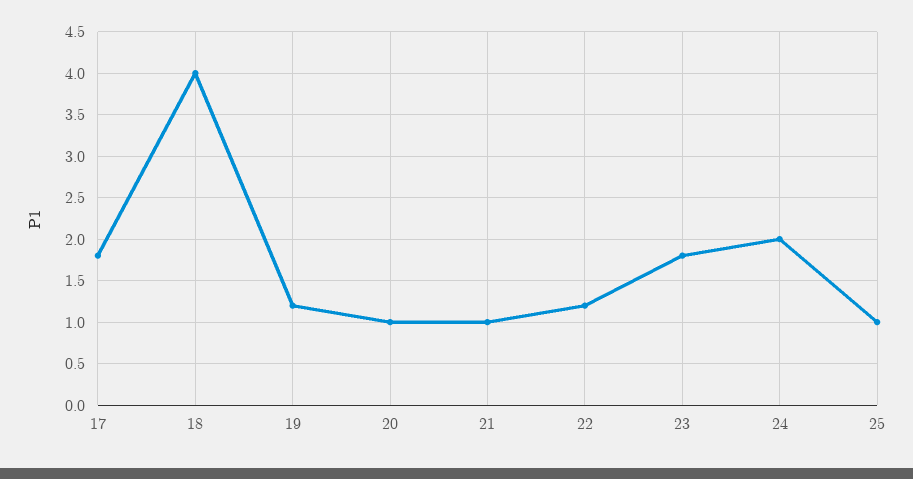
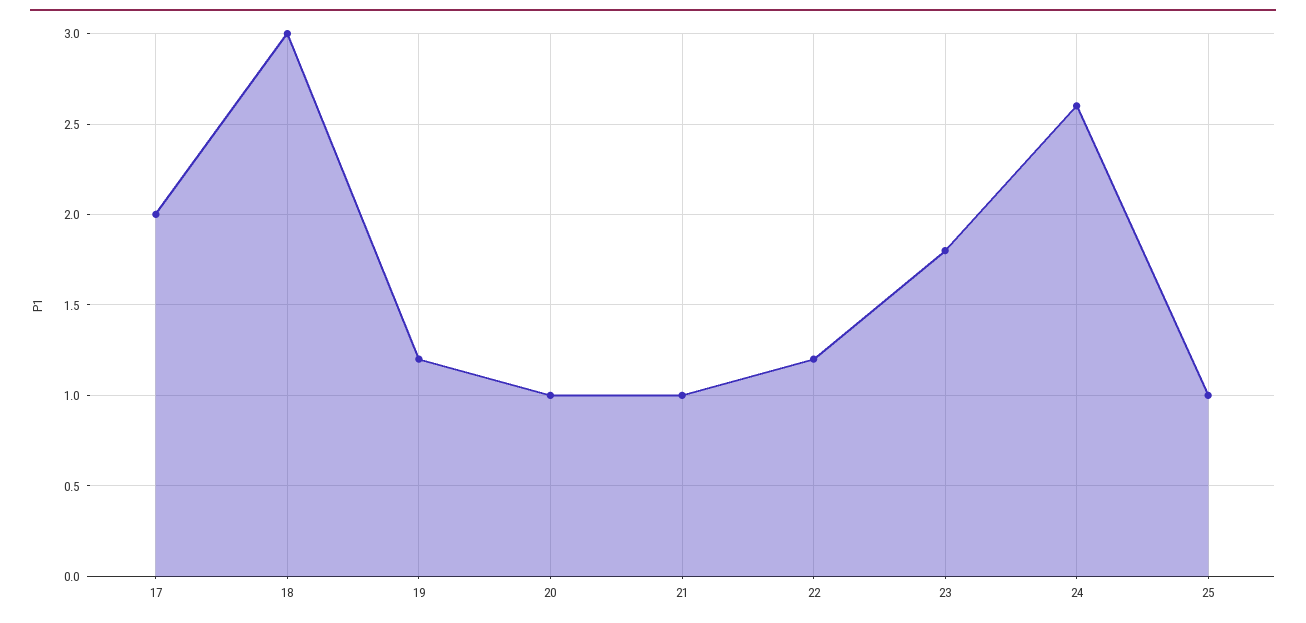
17: 1.8 -> 2
18: 4 -> 3
24: 2 -> 2.6

